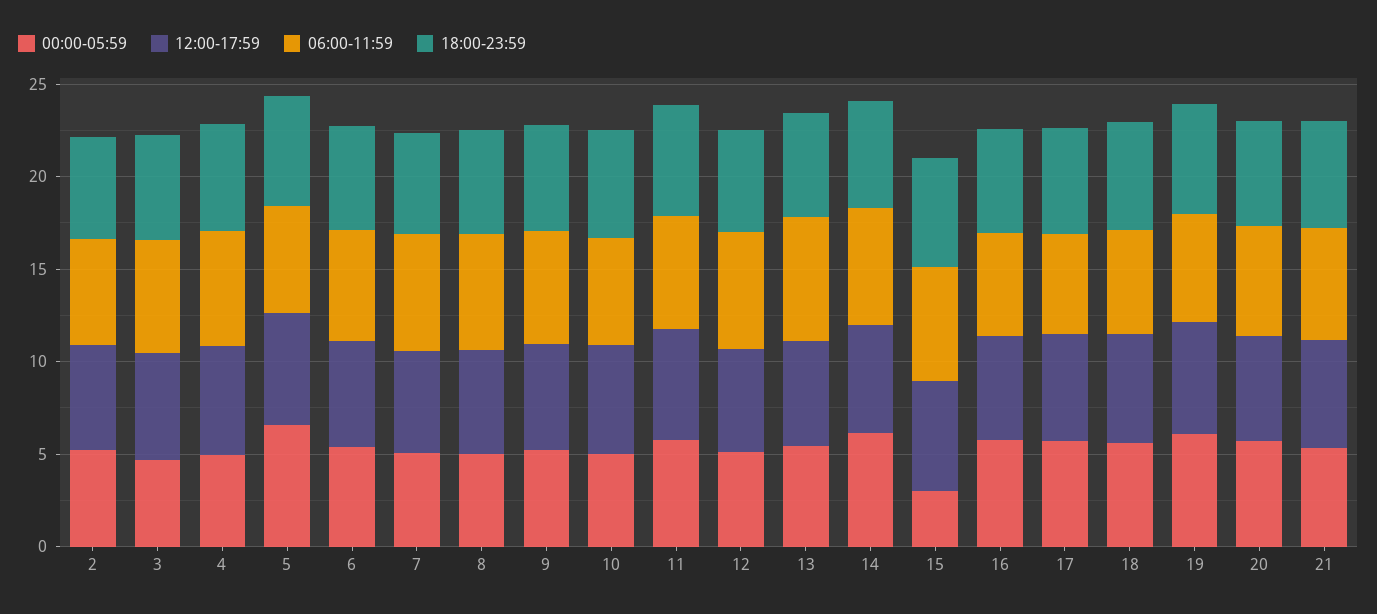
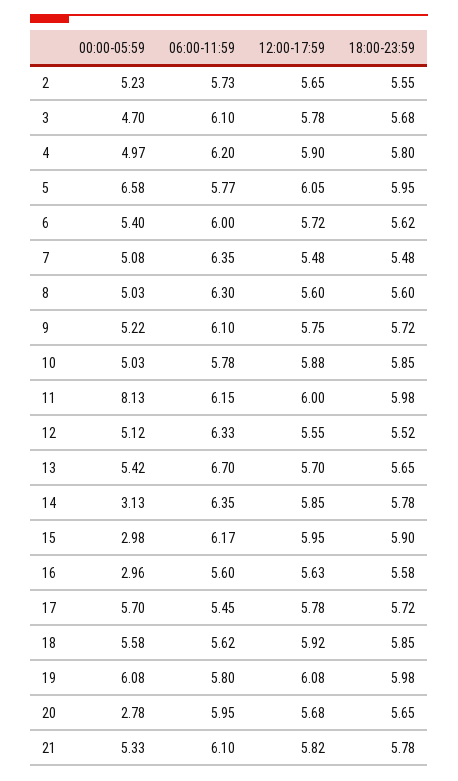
00:00-05:59, 11: 6 -> 8.13
00:00-05:59, 14: 6 -> 3.13
00:00-05:59, 16: 6 -> 2.96
00:00-05:59, 20: 6 -> 2.78

